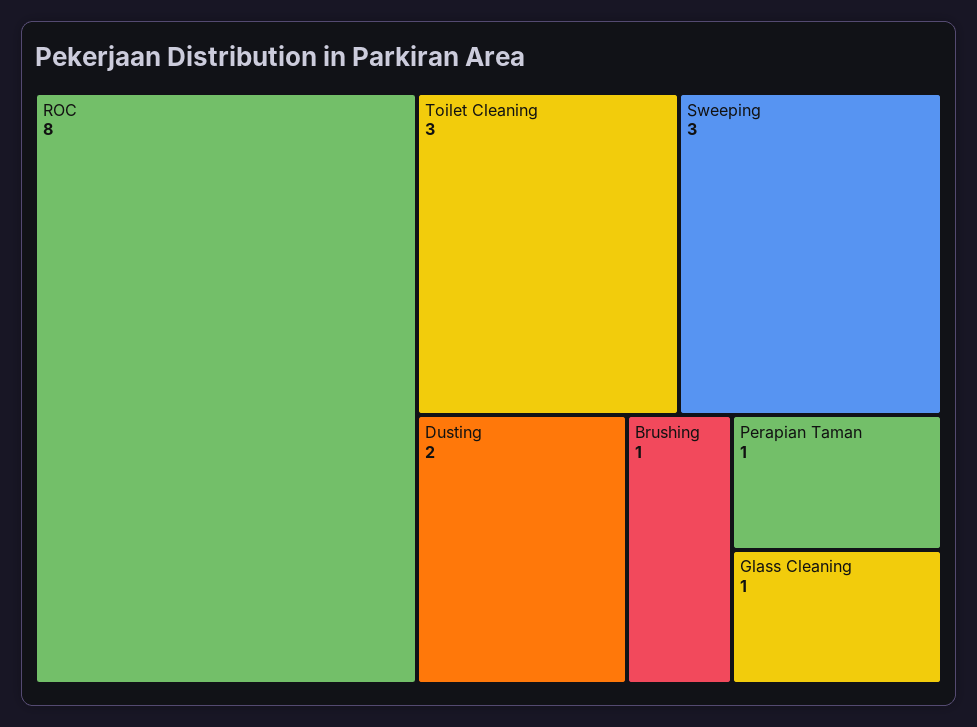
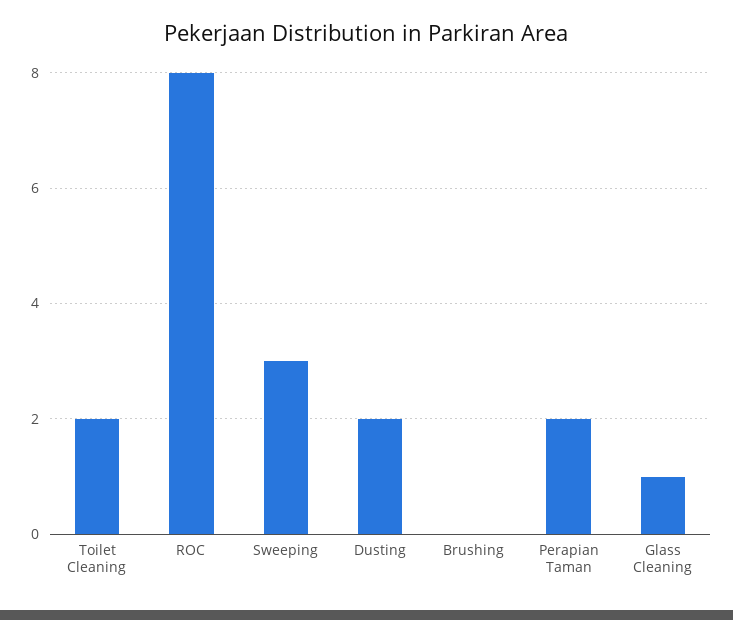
Toilet Cleaning: 3 -> 2
Brushing: 1 -> 0
Perapian Taman: 1 -> 2

